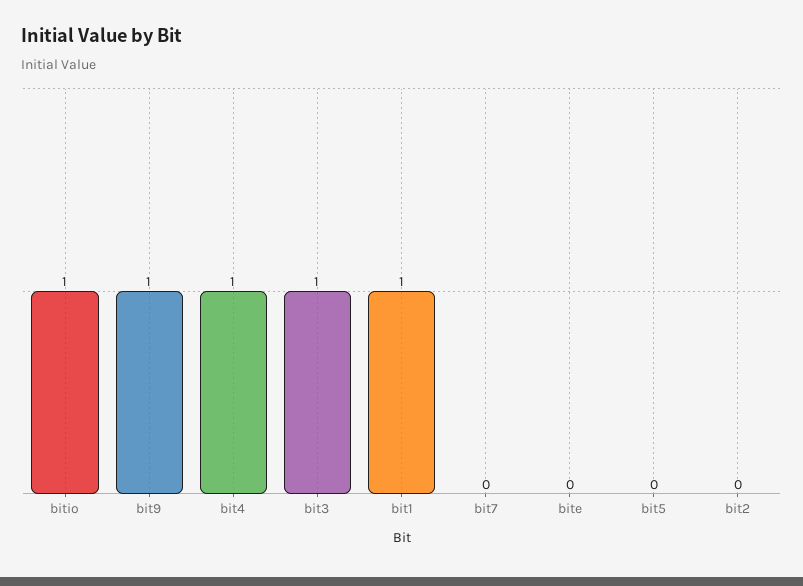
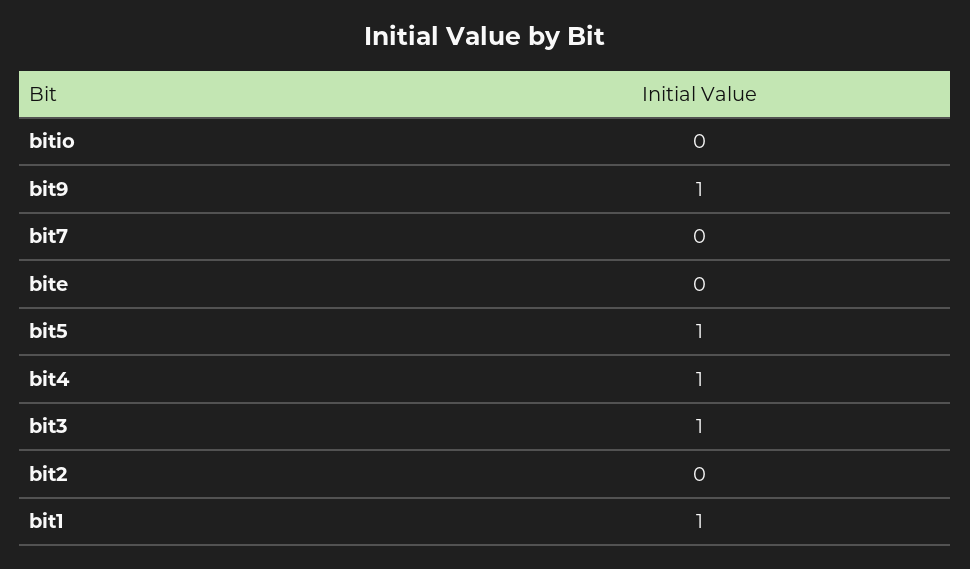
bitio: 1 -> 0
bit5: 0 -> 1

